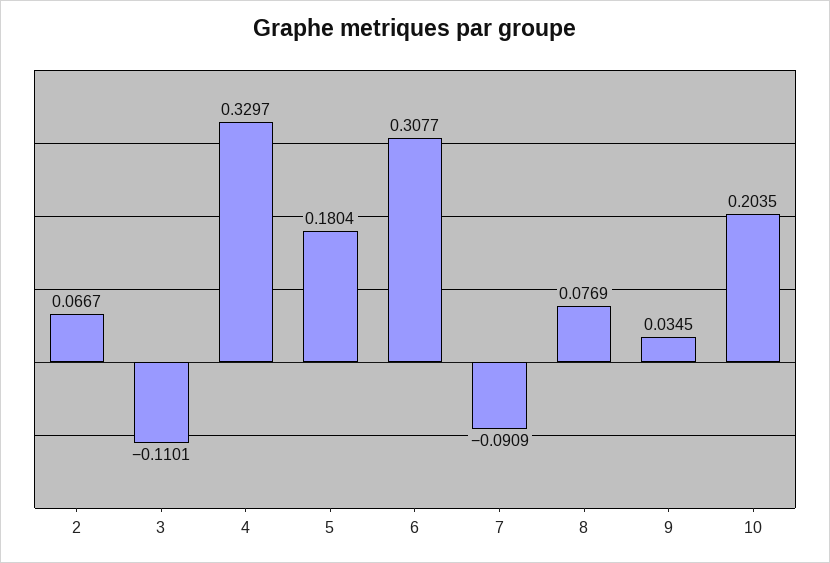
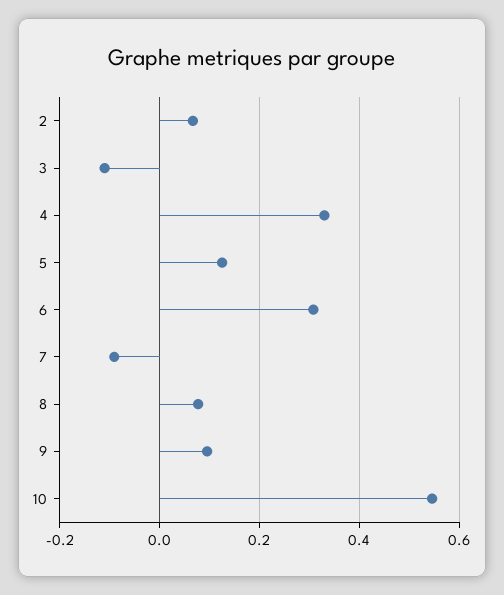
5: 0.1804 -> 0.12
9: 0.0345 -> 0.1
10: 0.2035 -> 0.54

